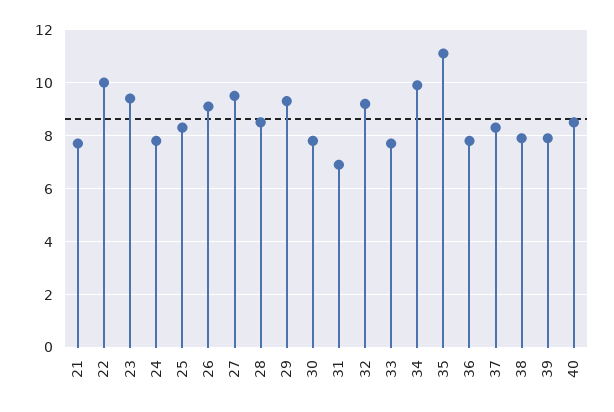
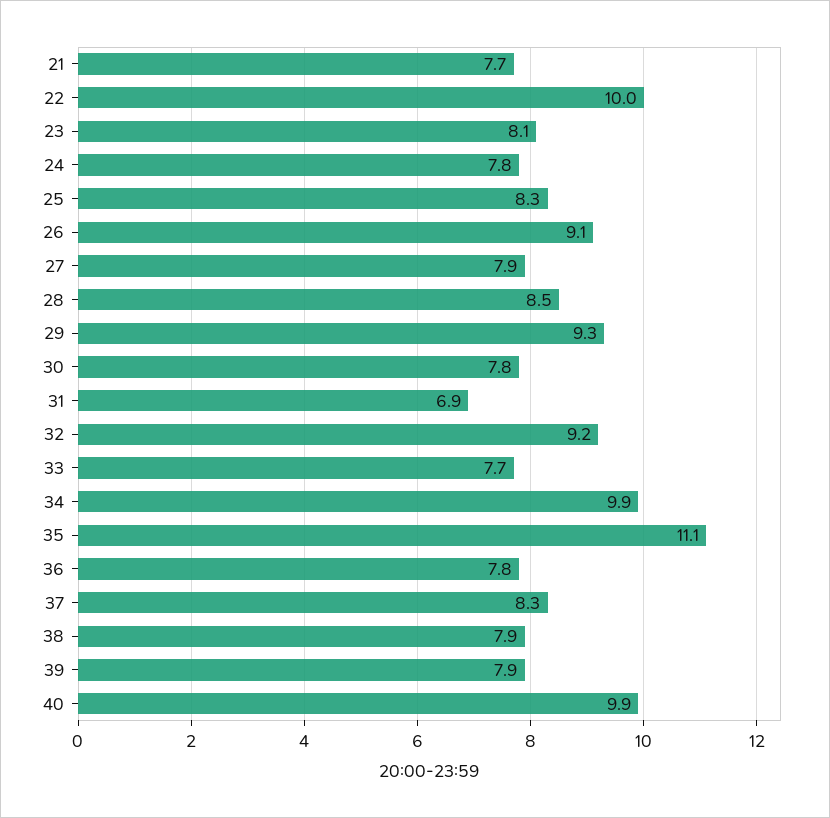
23: 9.5 -> 8.1
27: 9.5 -> 7.9
40: 8.5 -> 9.9

